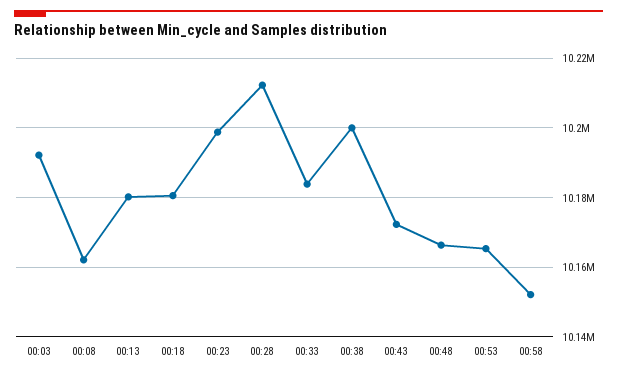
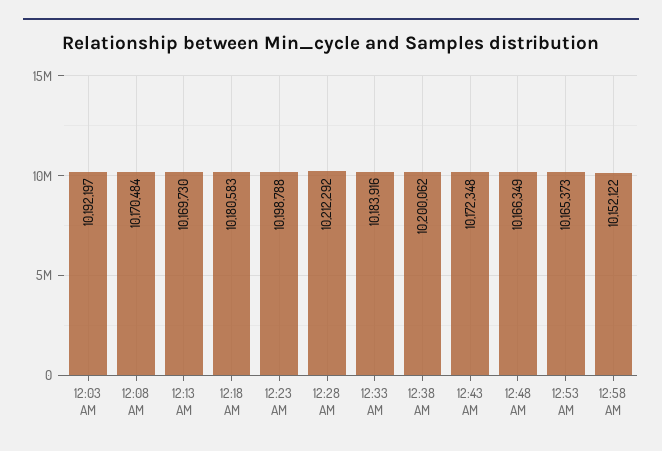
00:08: 10162000 -> 10170484
00:13: 10180000 -> 10169730

